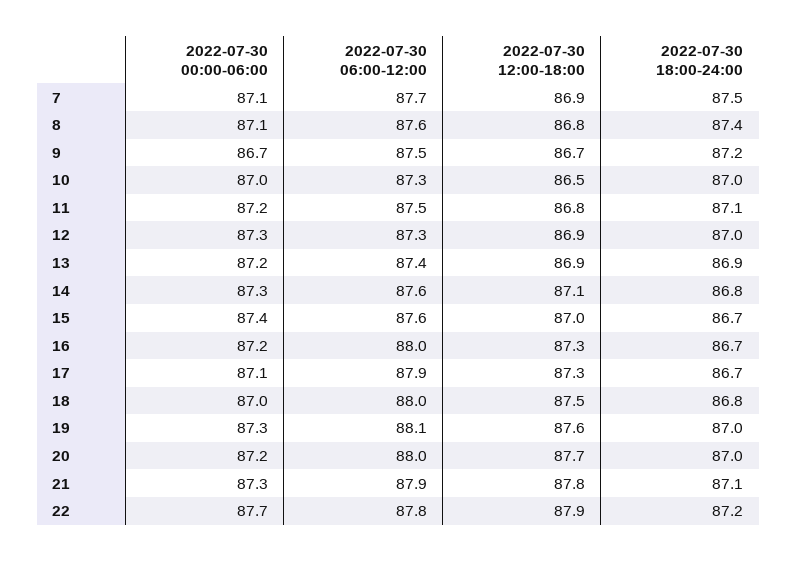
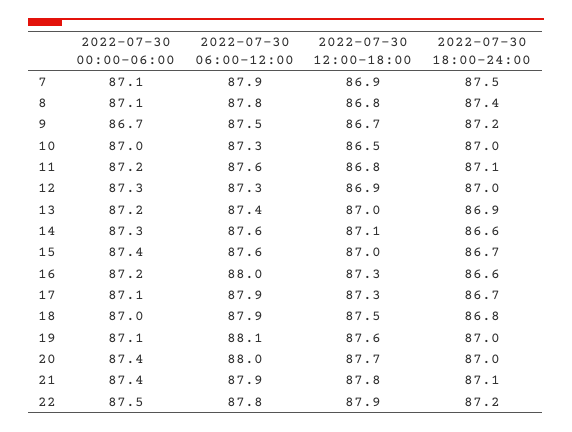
2022-07-30 06:00-12:00, 7: 87.7 -> 87.9
2022-07-30 06:00-12:00, 8: 87.6 -> 87.8
2022-07-30 06:00-12:00, 11: 87.5 -> 87.6
2022-07-30 12:00-18:00, 13: 86.9 -> 87
2022-07-30 18:00-24:00, 14: 86.8 -> 86.6
2022-07-30 18:00-24:00, 16: 86.7 -> 86.6
2022-07-30 06:00-12:00, 18: 88 -> 87.9
2022-07-30 00:00-06:00, 19: 87.3 -> 87.1
2022-07-30 00:00-06:00, 20: 87.2 -> 87.4
2022-07-30 00:00-06:00, 21: 87.3 -> 87.4
2022-07-30 00:00-06:00, 22: 87.7 -> 87.5

